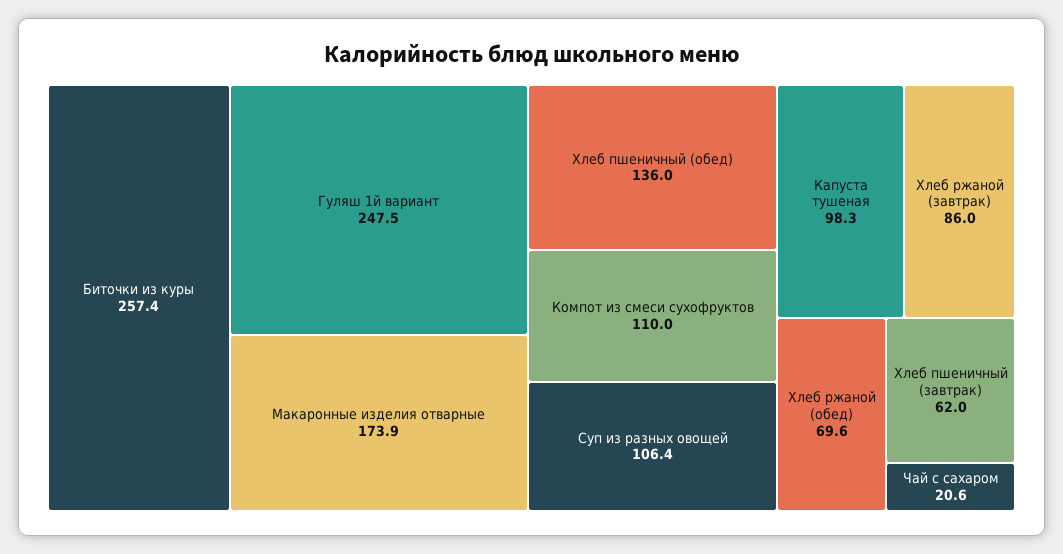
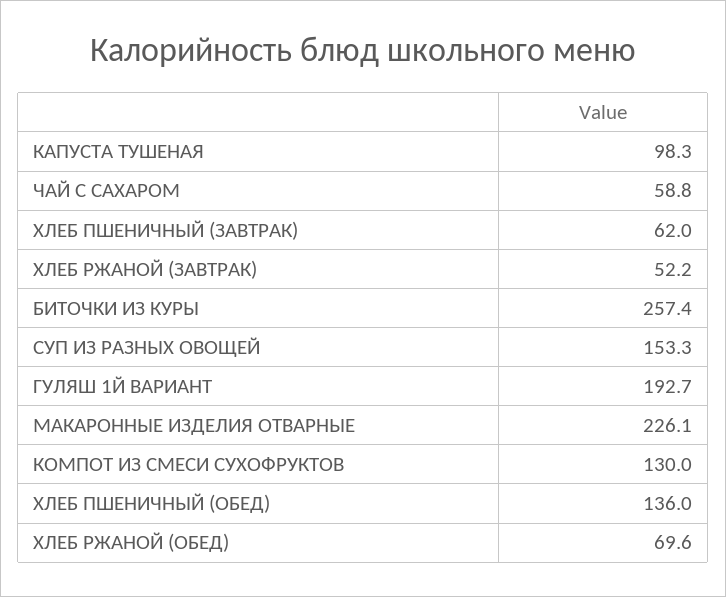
Гуляш 1й вариант: 247.5 -> 192.7
Макаронные изделия отварные: 173.9 -> 226.1
Компот из смеси сухофруктов: 110 -> 130
Суп из разных овощей: 106.4 -> 153.3
Хлеб ржаной (завтрак): 86 -> 52.2
Чай с сахаром: 20.6 -> 58.8

